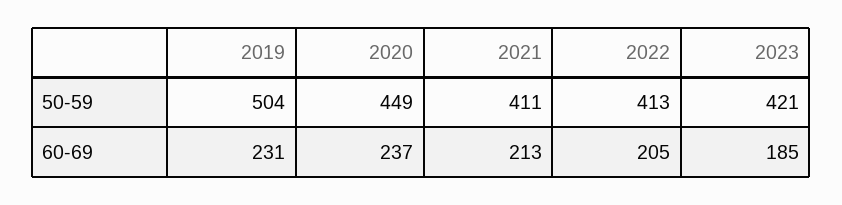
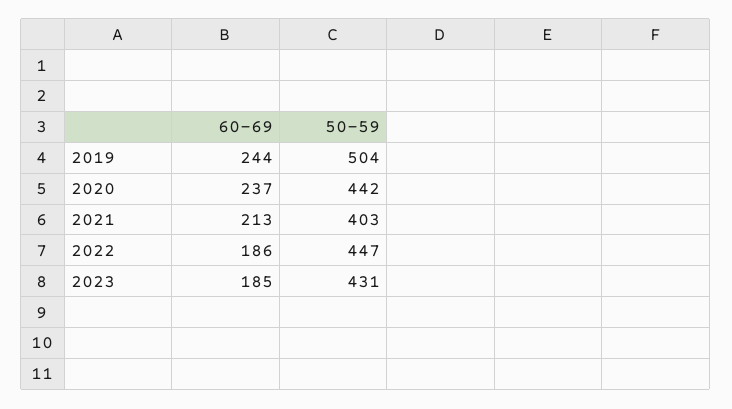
2020, 50-59: 449 -> 442
2021, 50-59: 411 -> 403
2022, 50-59: 413 -> 447
2023, 50-59: 421 -> 431
2019, 60-69: 231 -> 244
2022, 60-69: 205 -> 186

